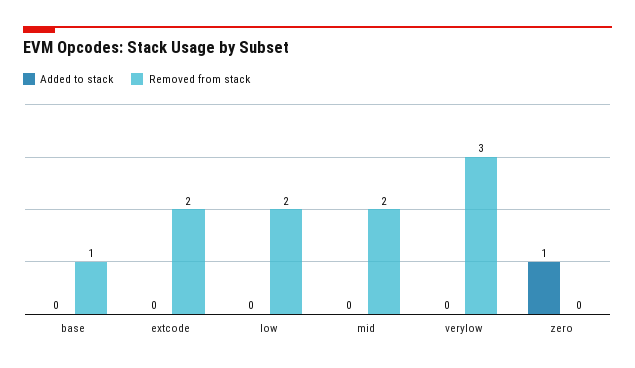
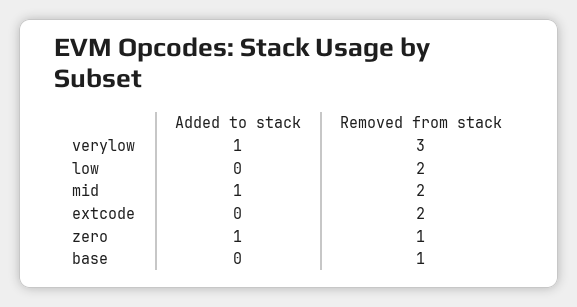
Added to stack, mid: 0 -> 1
Added to stack, verylow: 0 -> 1
Removed from stack, zero: 0 -> 1

